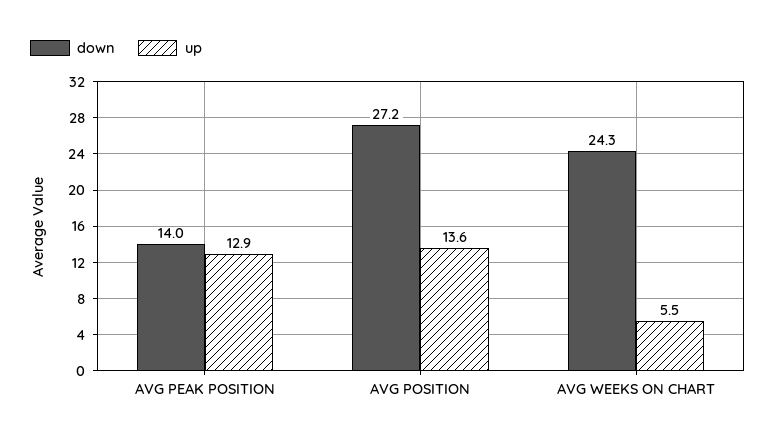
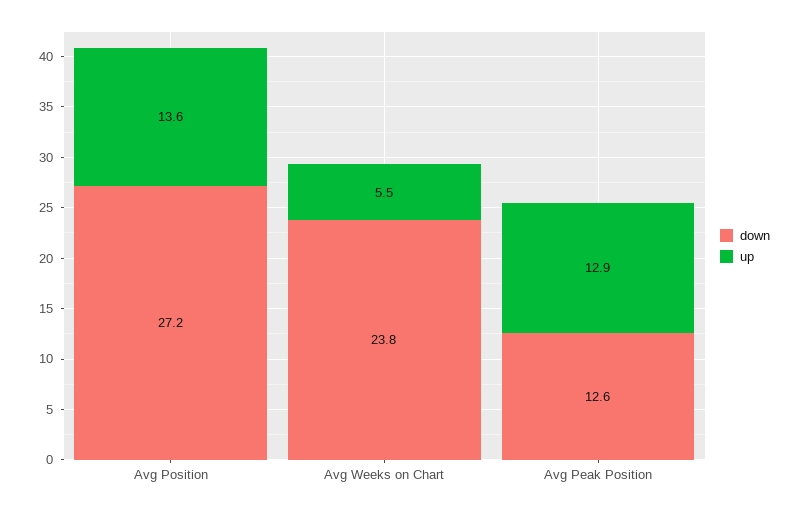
down, AVG PEAK POSITION: 14 -> 12.6
down, AVG WEEKS ON CHART: 24.3 -> 23.8

